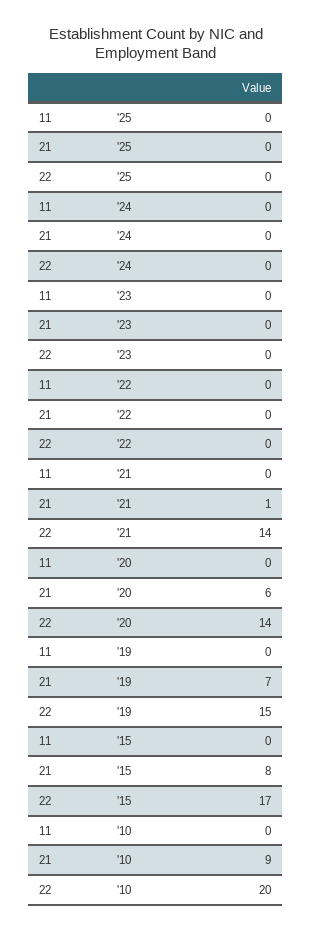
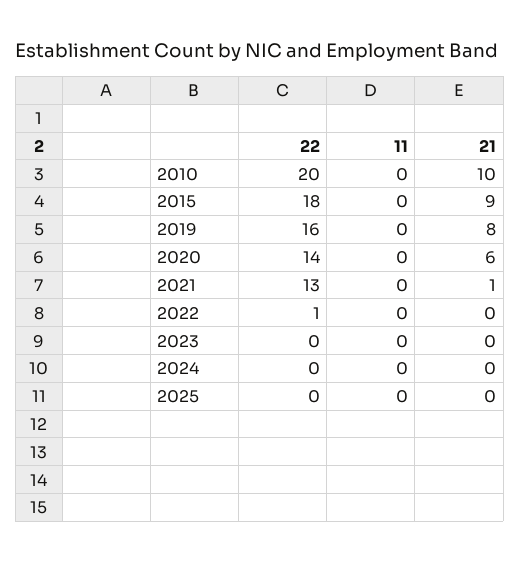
22, '22: 0 -> 1
22, '21: 14 -> 13
21, '19: 7 -> 8
22, '19: 15 -> 16
21, '15: 8 -> 9
22, '15: 17 -> 18
21, '10: 9 -> 10

